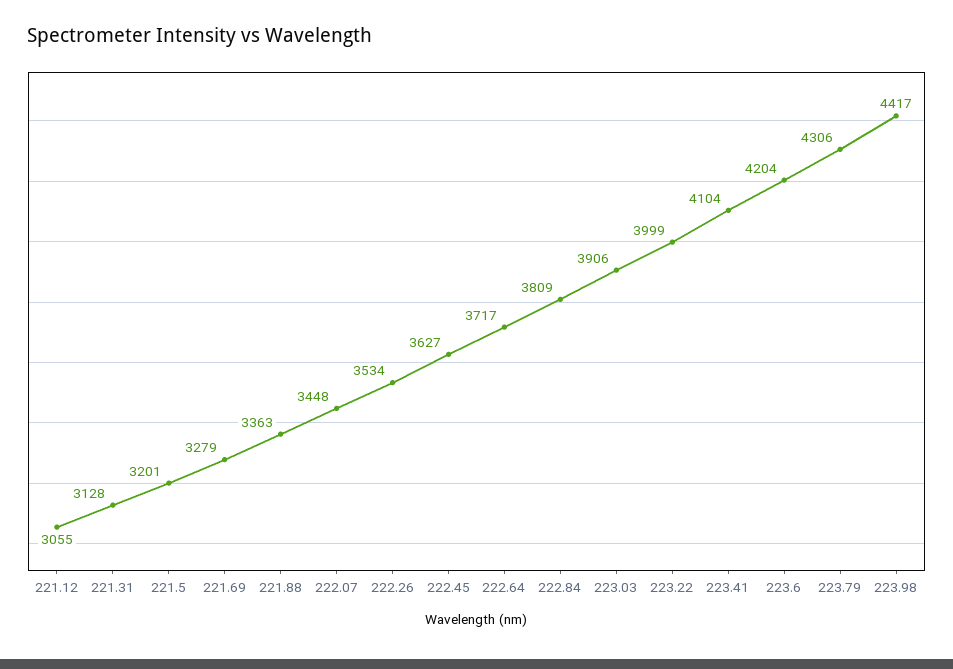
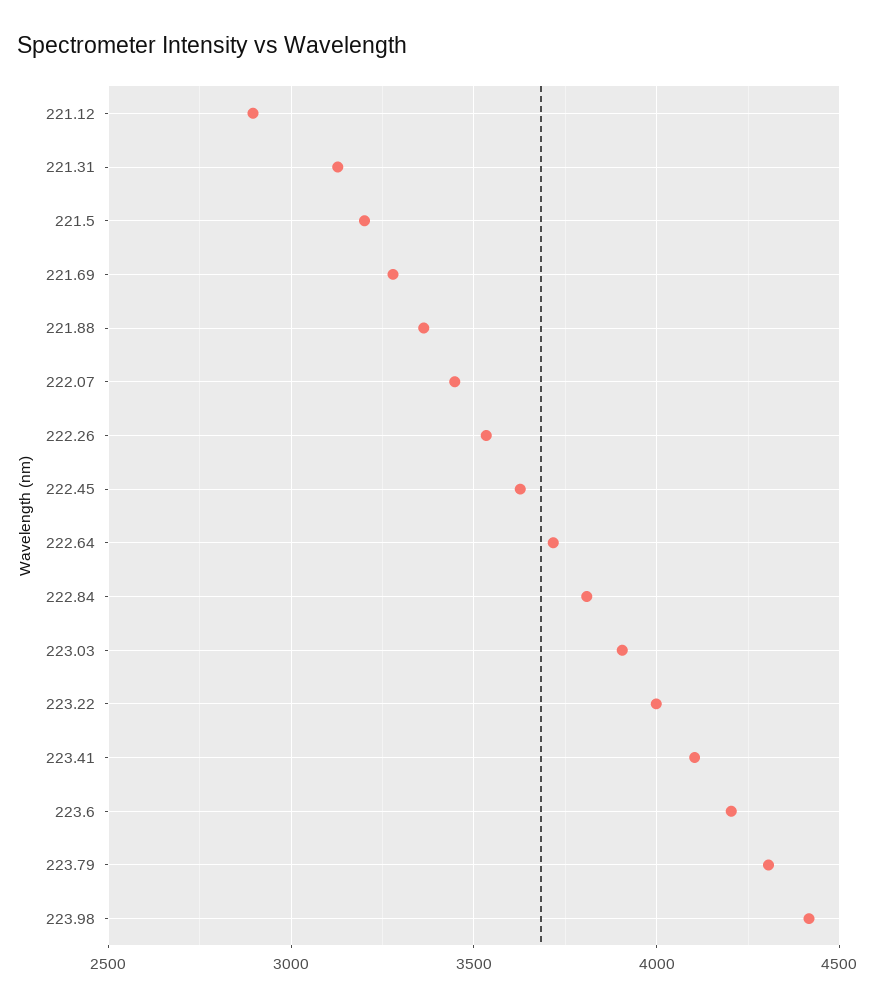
221.12: 3055 -> 2900

